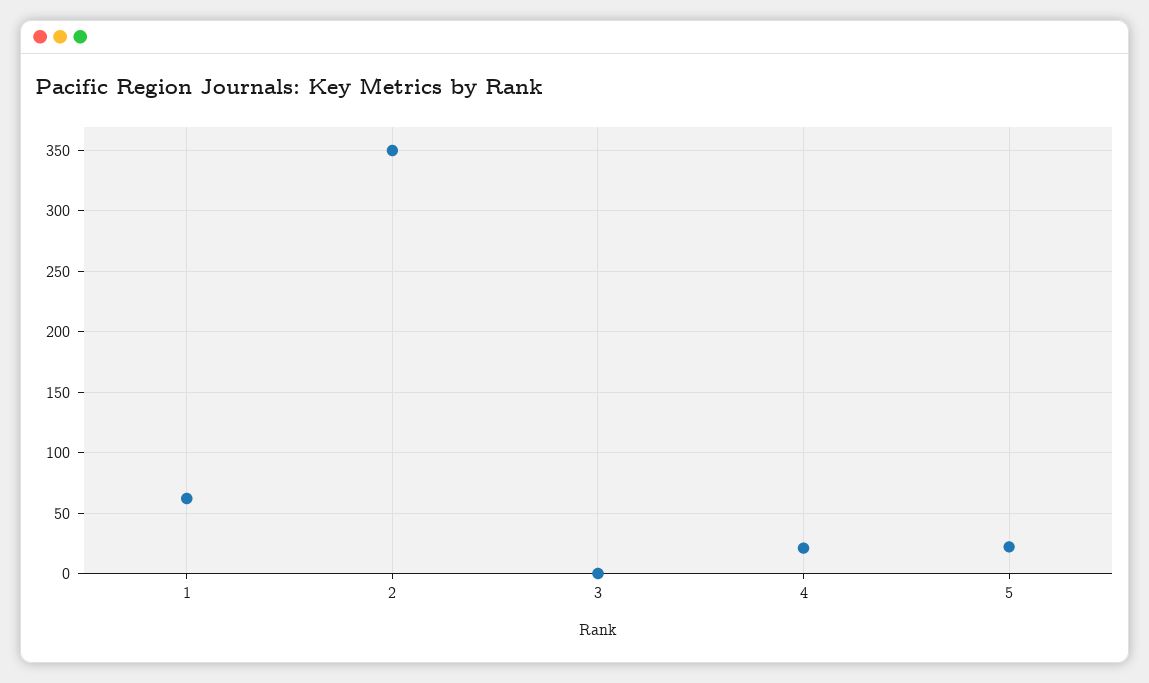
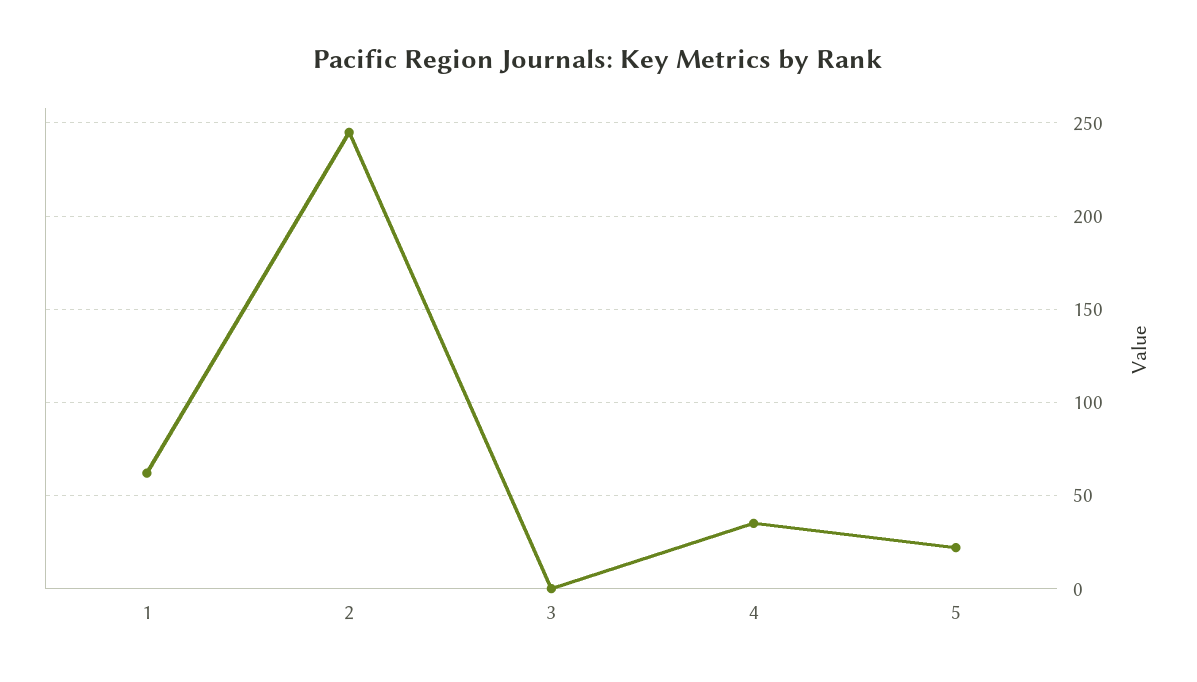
2: 350 -> 245
4: 20 -> 35

